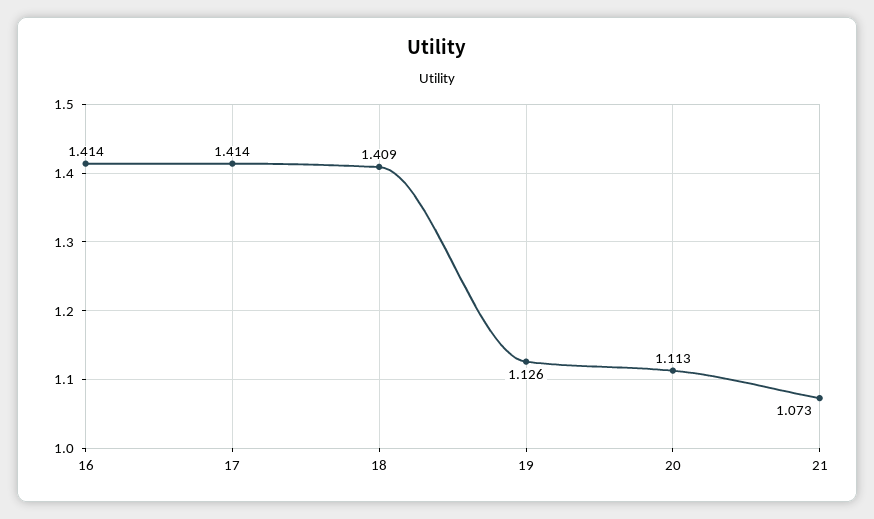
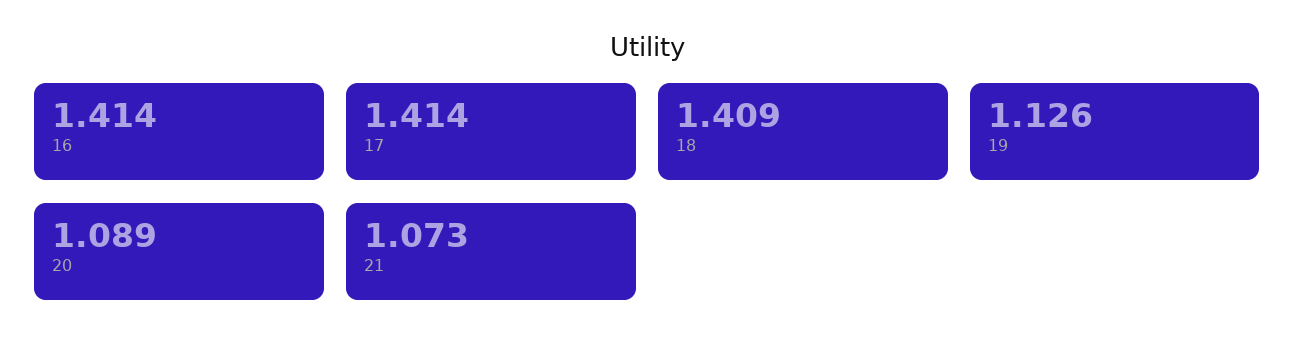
20: 1.113 -> 1.089

